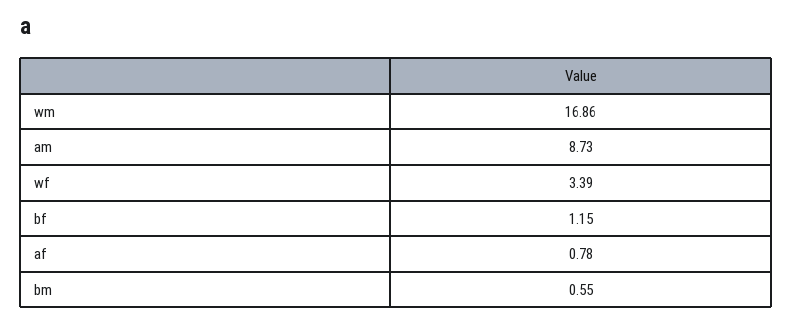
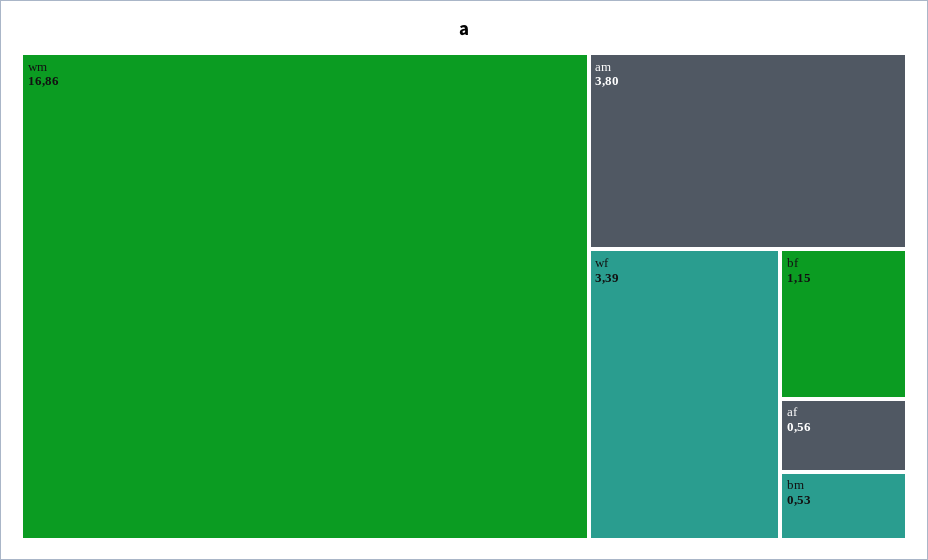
am: 8.73 -> 3.8
af: 0.78 -> 0.56
bm: 0.55 -> 0.53

